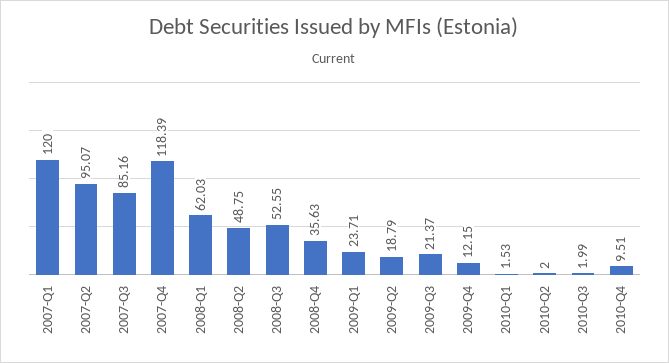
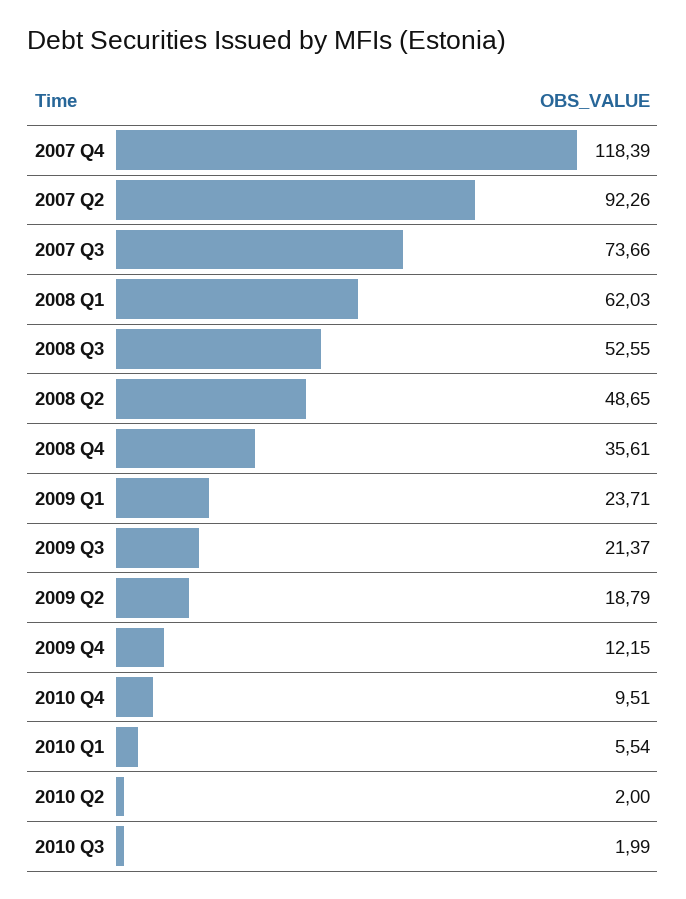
2007-Q1: 120 -> none
2007-Q2: 95.07 -> 92.26
2007-Q3: 85.16 -> 73.66
2008-Q2: 48.75 -> 48.65
2008-Q4: 35.63 -> 35.61
2010-Q1: 1.53 -> 5.54

